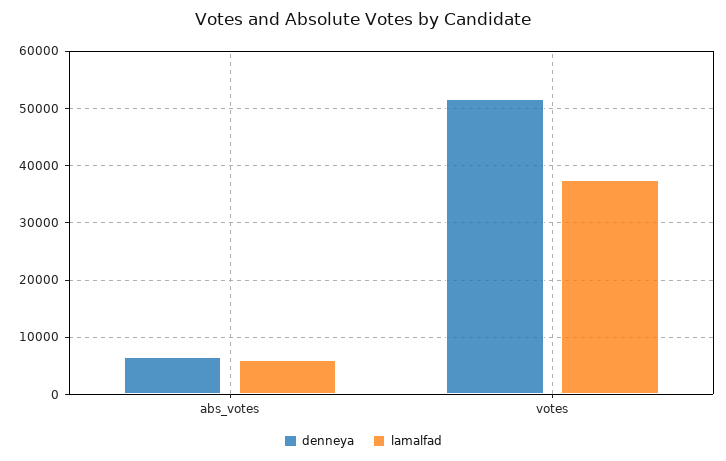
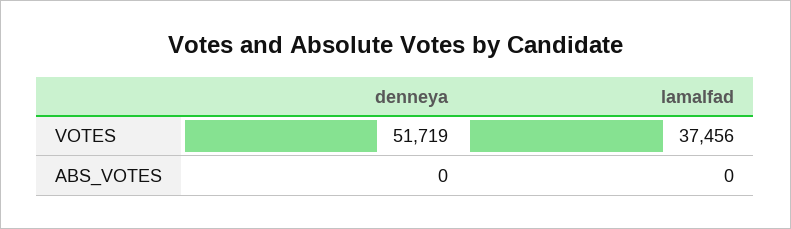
denneya, abs_votes: 6000 -> 0
lamalfad, abs_votes: 6000 -> 0

